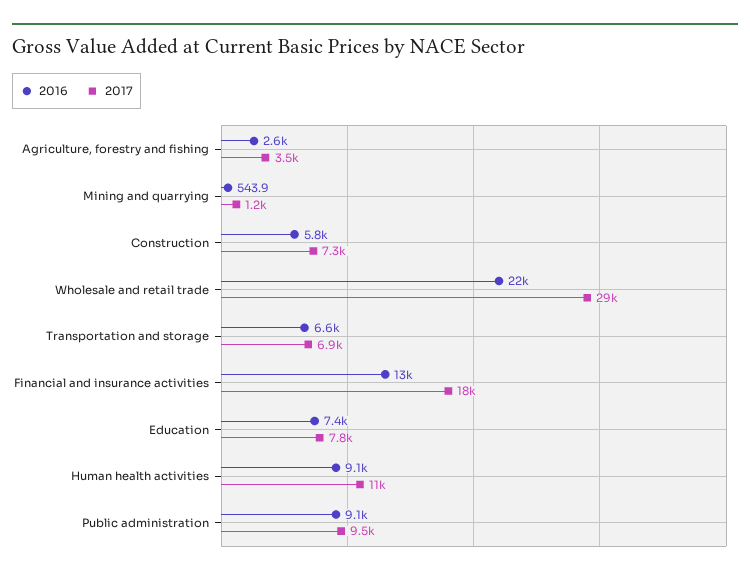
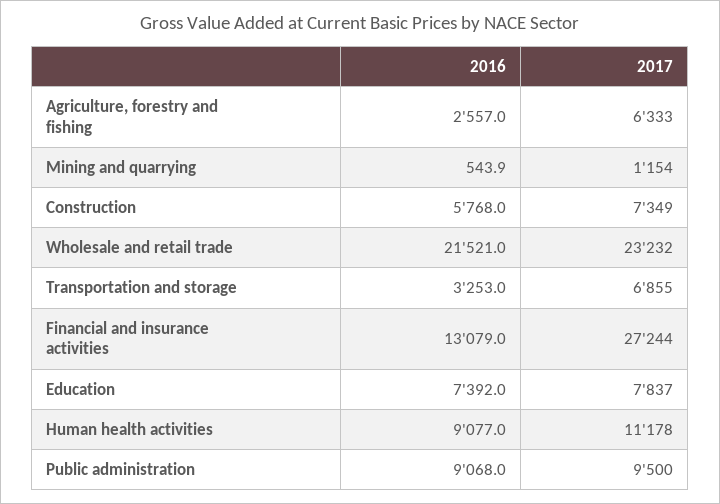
2017, Agriculture, forestry and fishing: 3500 -> 6333
2017, Wholesale and retail trade: 29000 -> 23232
2016, Transportation and storage: 6600 -> 3253
2017, Financial and insurance activities: 18000 -> 27244

